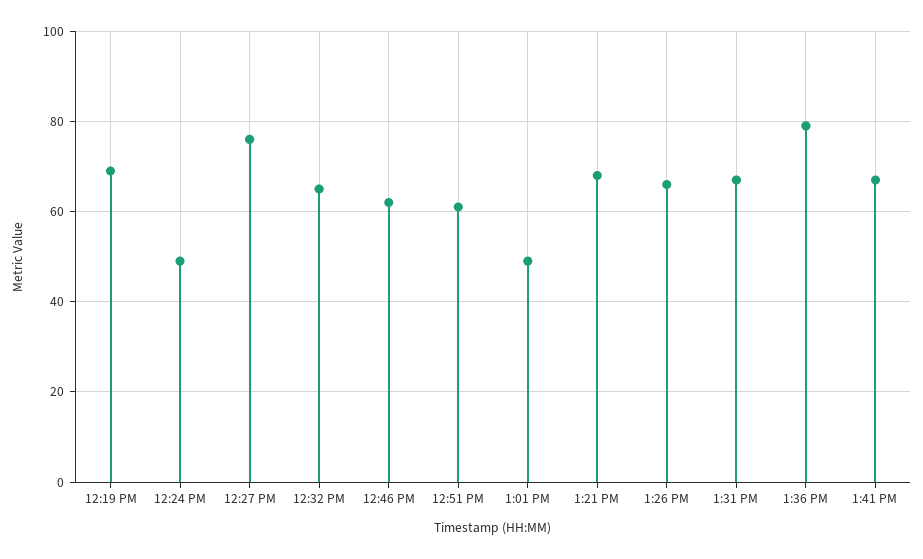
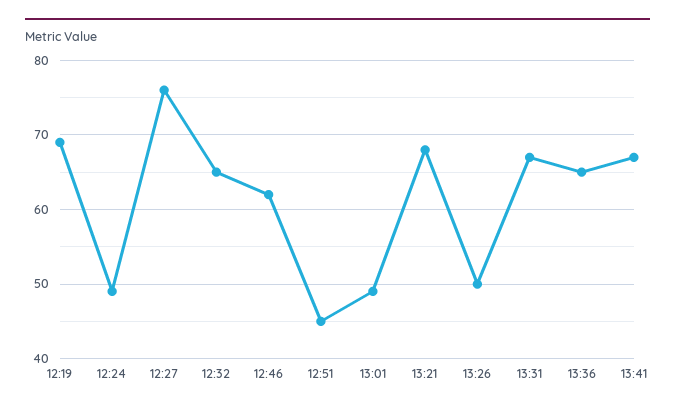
12:51 PM: 60 -> 45
1:26 PM: 65 -> 50
1:36 PM: 80 -> 65

